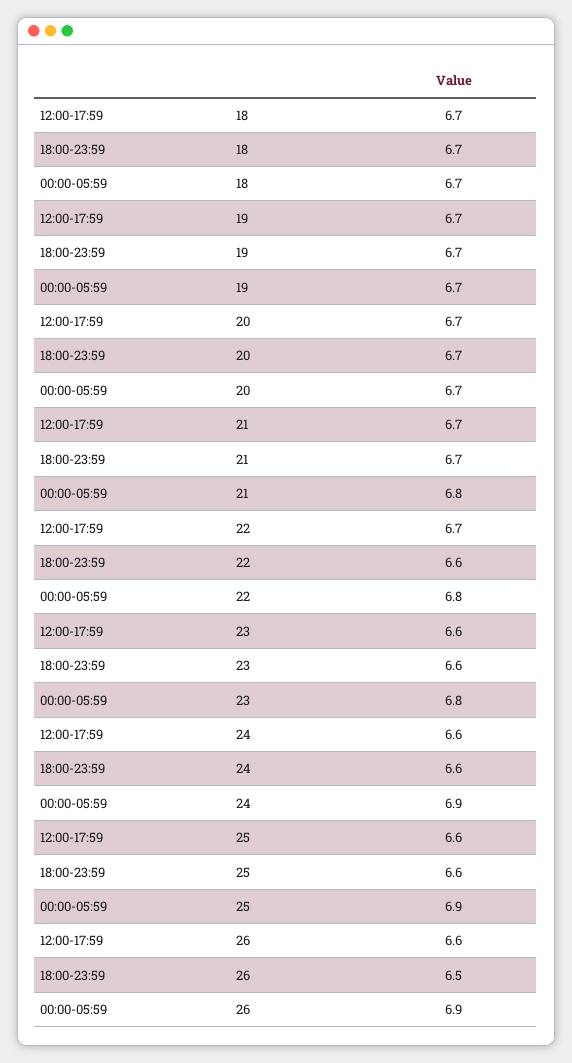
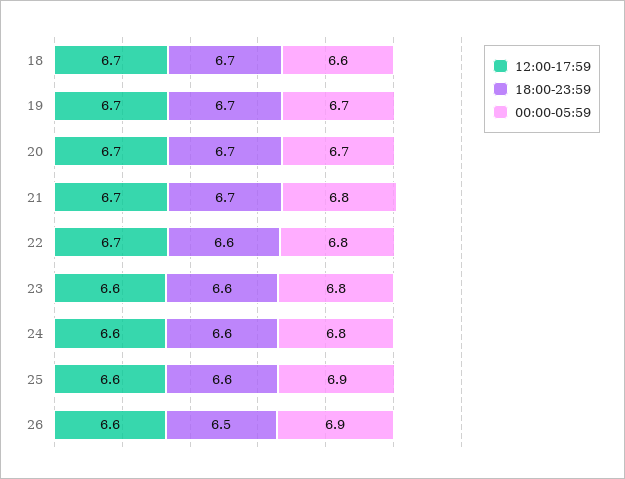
00:00-05:59, 18: 6.7 -> 6.6
00:00-05:59, 24: 6.9 -> 6.8

